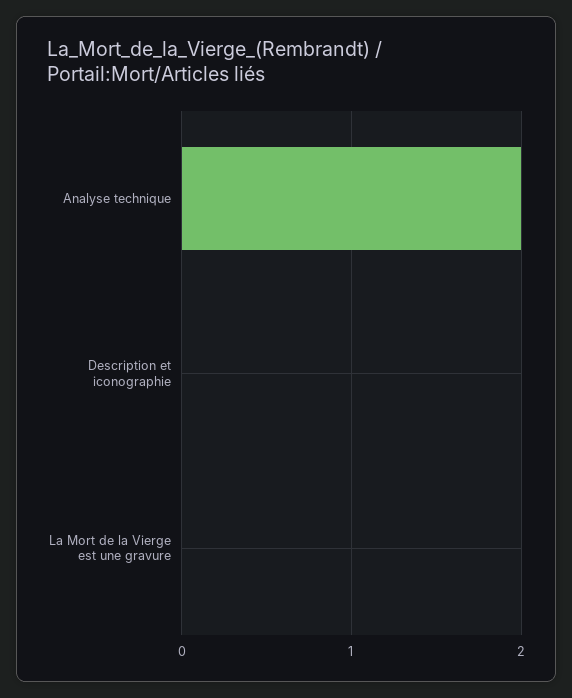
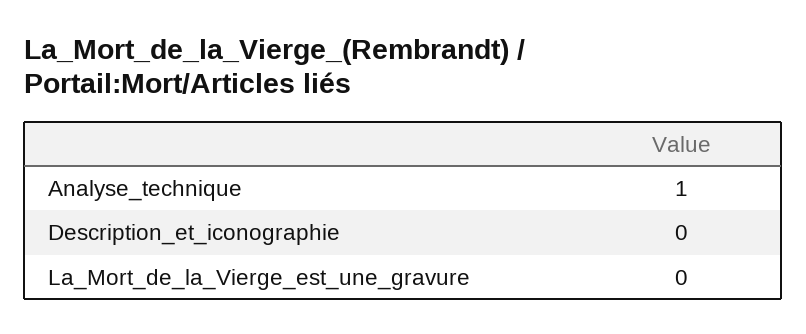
Analyse technique: 2 -> 1

